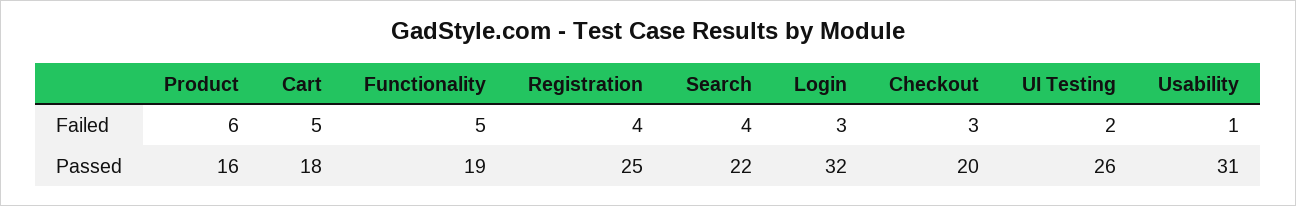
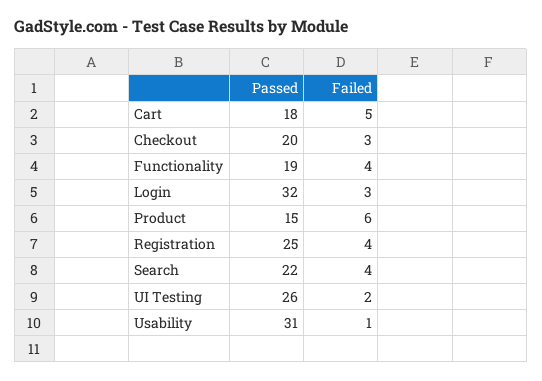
Functionality, Failed: 5 -> 4
Product, Passed: 16 -> 15

